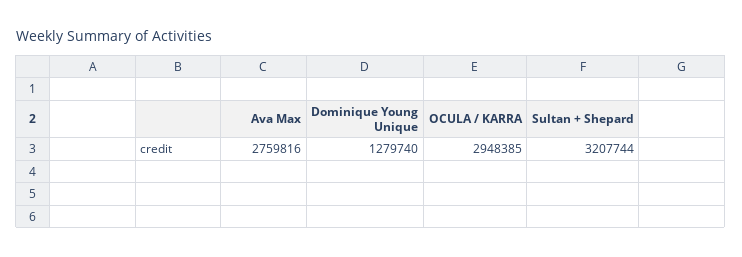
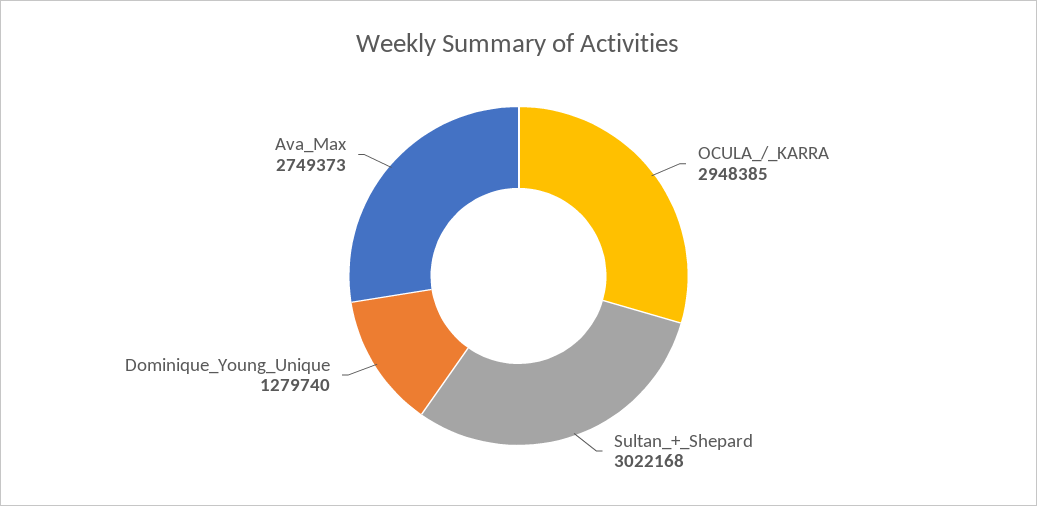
Ava Max: 2759816 -> 2749373
Sultan + Shepard: 3207744 -> 3022168

